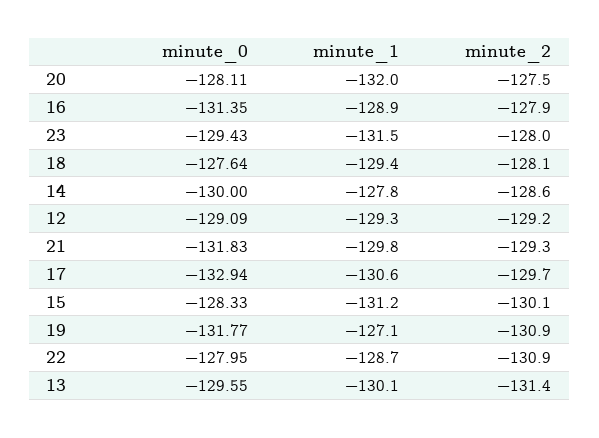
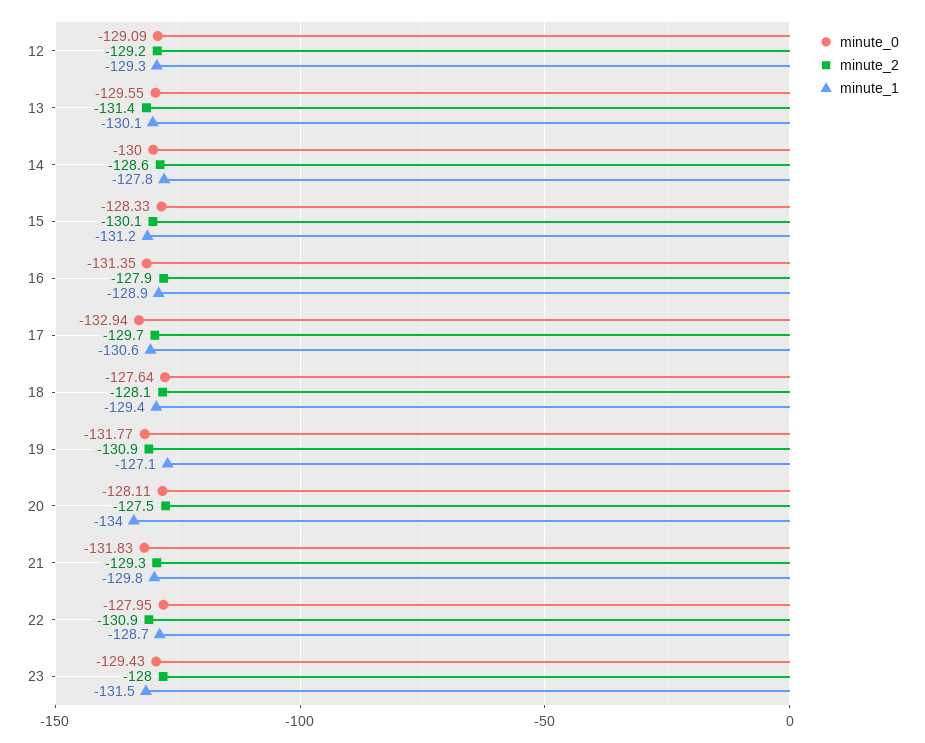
minute_1, 20: -132 -> -134

